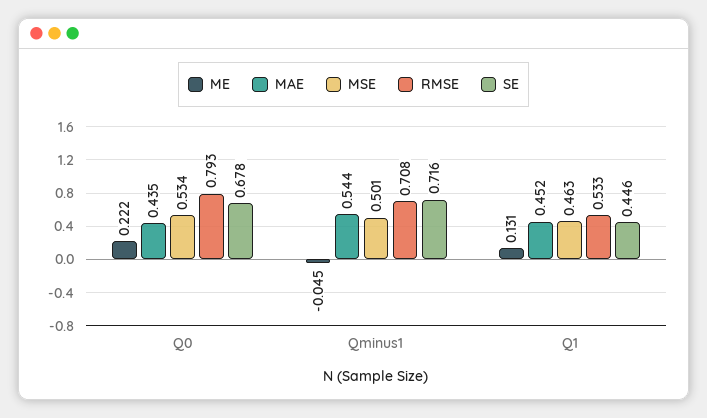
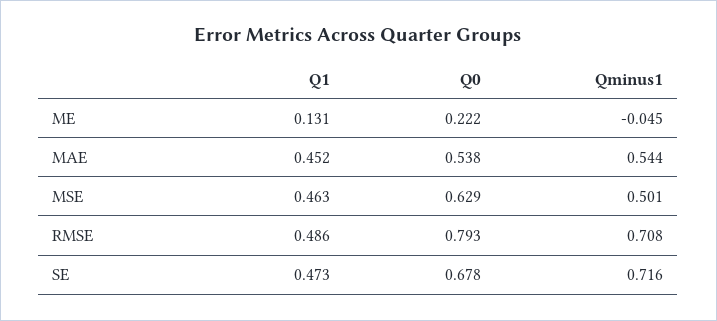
MAE, Q0: 0.435 -> 0.538
MSE, Q0: 0.534 -> 0.629
RMSE, Q1: 0.533 -> 0.486
SE, Q1: 0.446 -> 0.473

